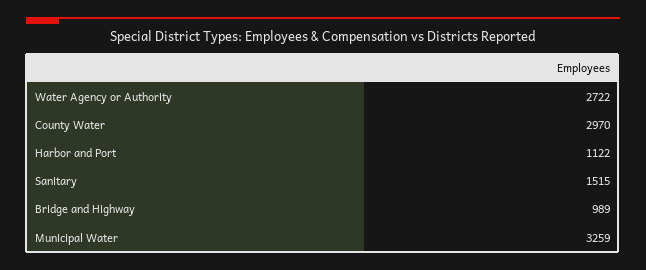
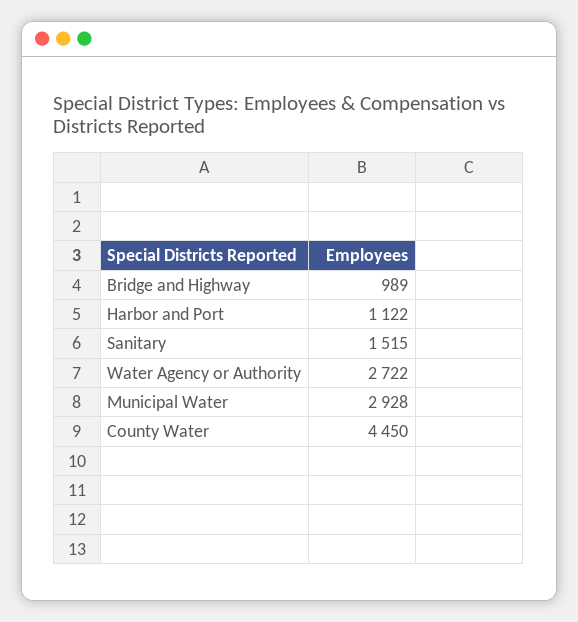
County Water: 2970 -> 4450
Municipal Water: 3259 -> 2928

